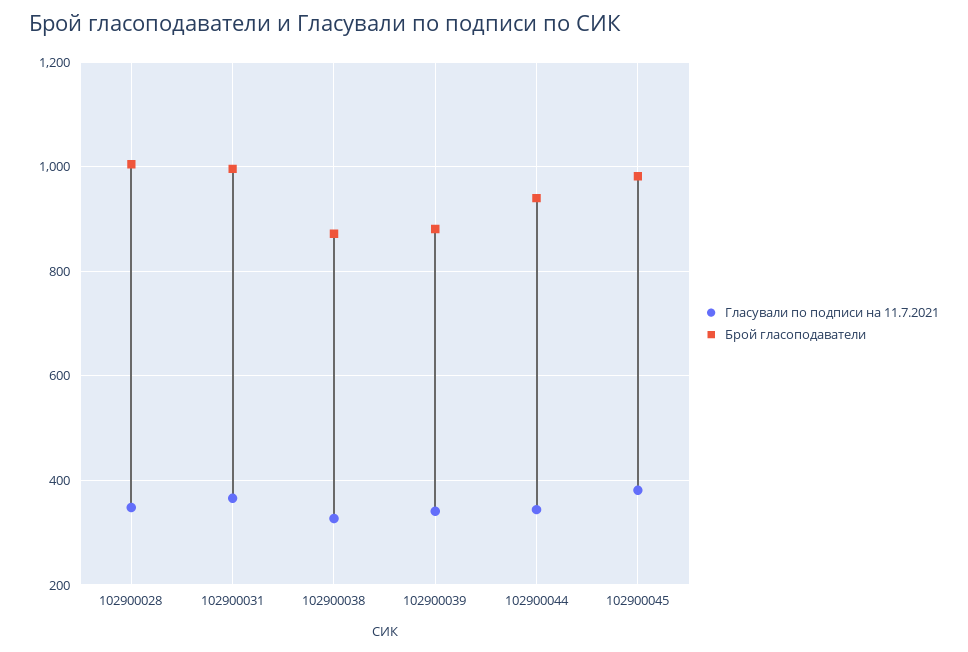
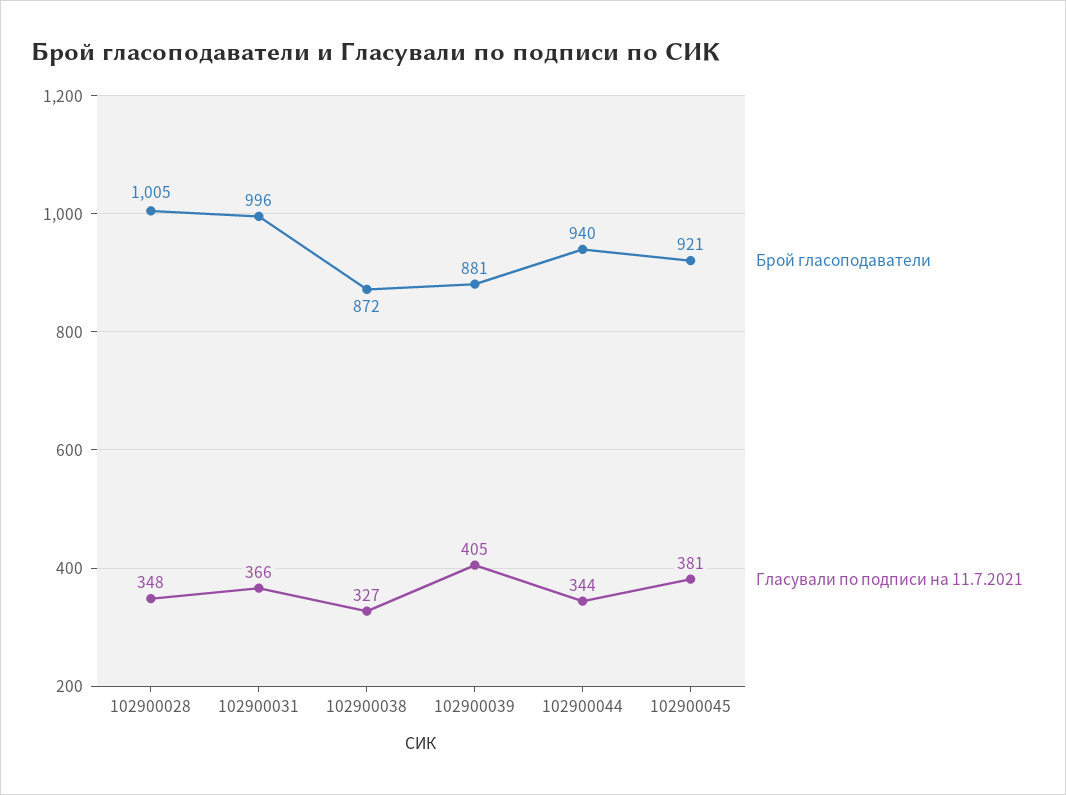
Гласували по подписи на 11.7.2021, 102900039: 340 -> 405
Брой гласоподаватели, 102900045: 980 -> 921

